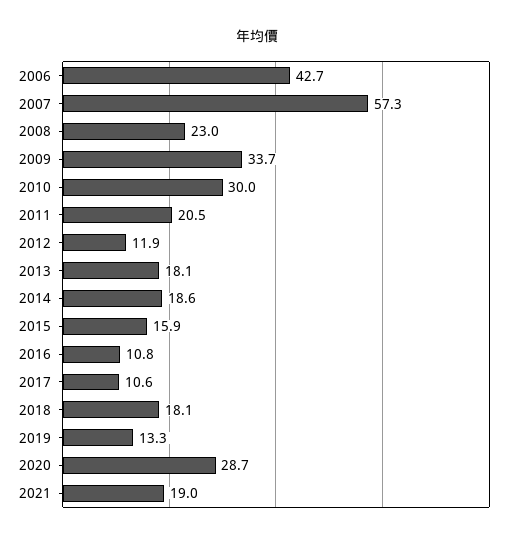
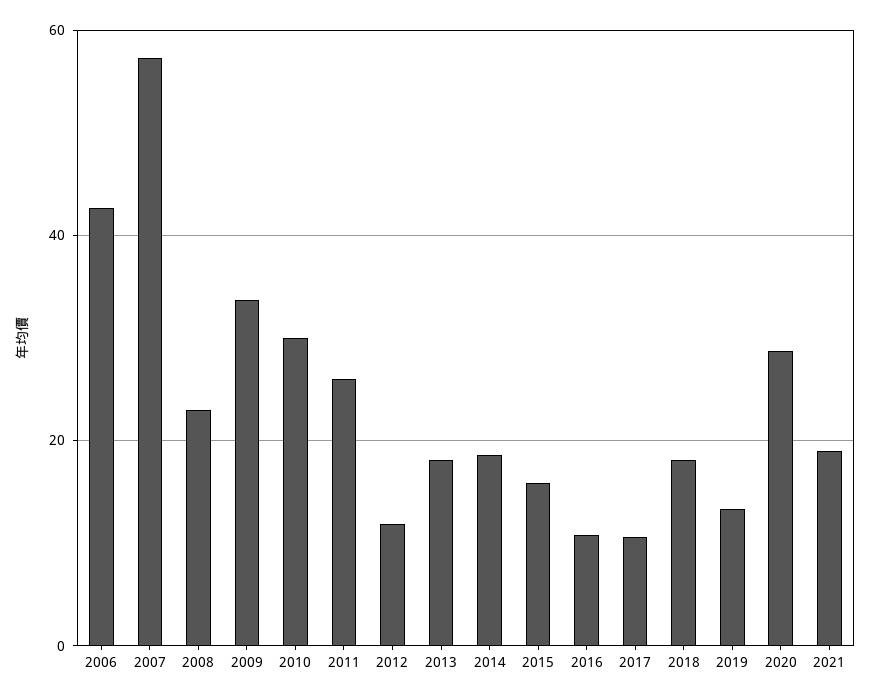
2011: 20.5 -> 26

